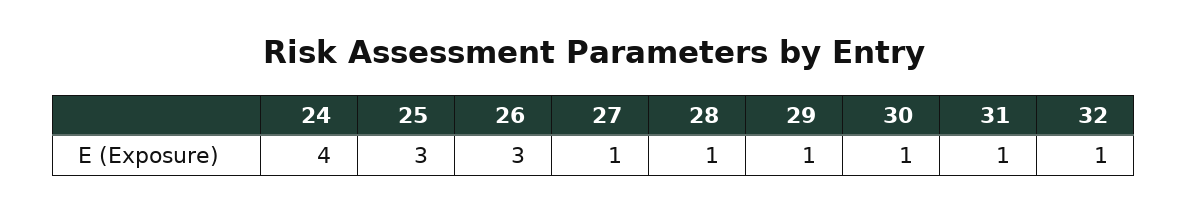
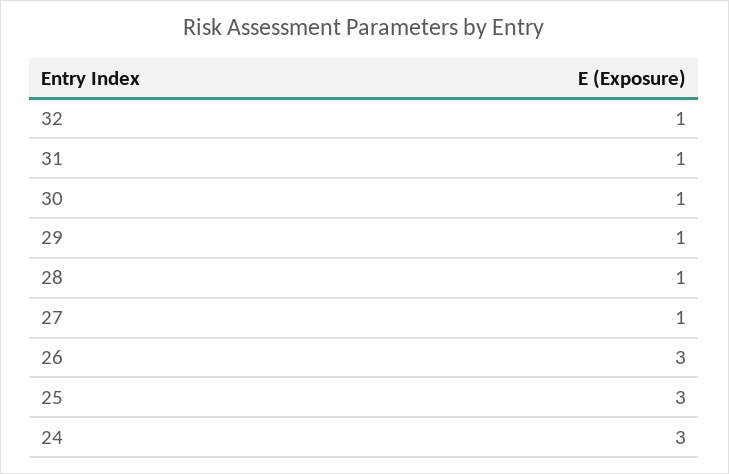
24: 4 -> 3

